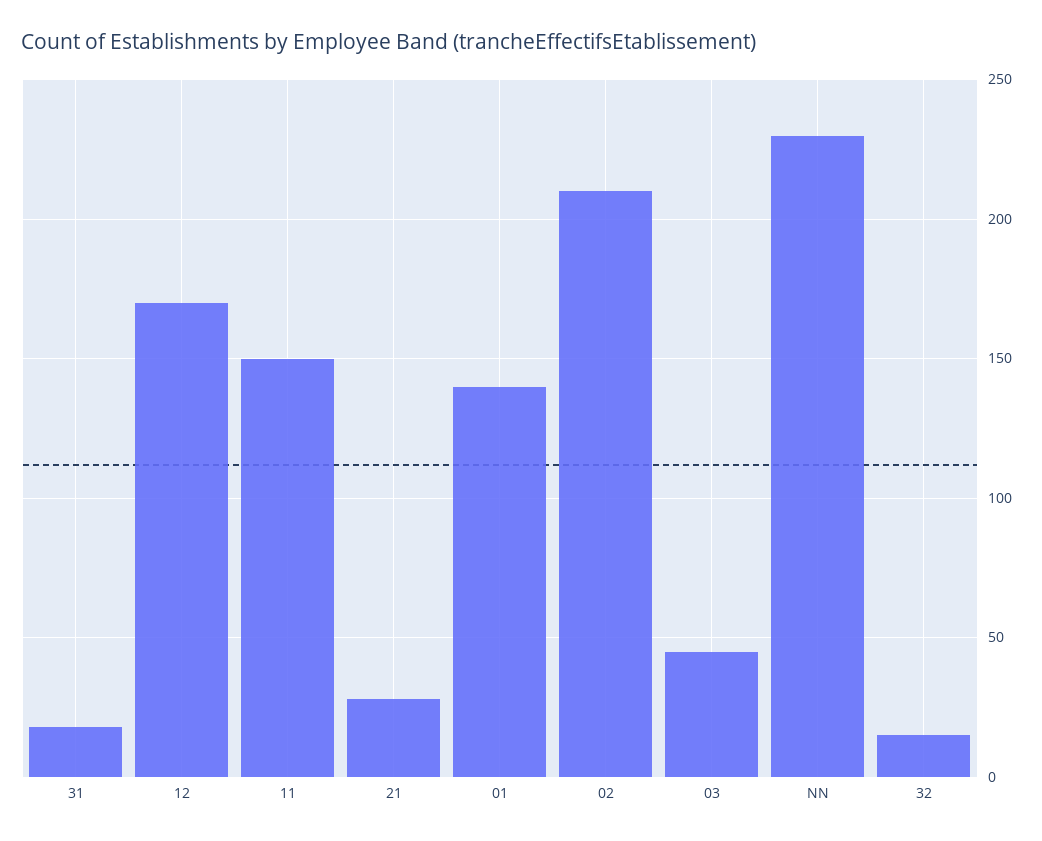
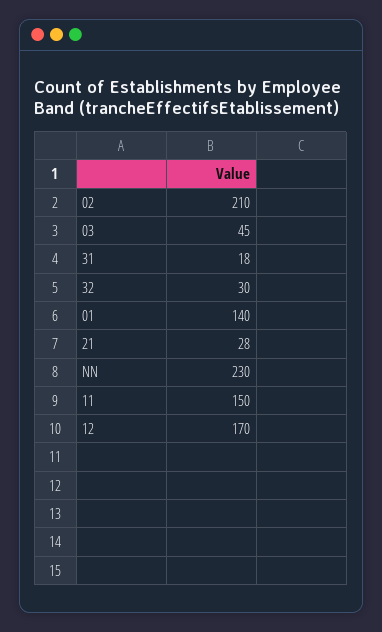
32: 15 -> 30

